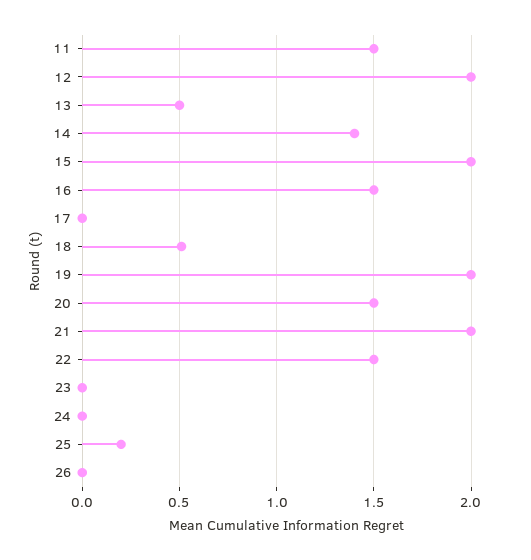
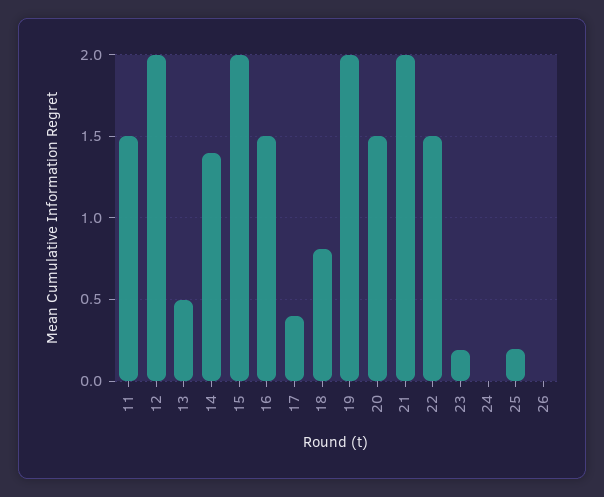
17: 0 -> 0.4
18: 0.5 -> 0.8
23: 0 -> 0.2

